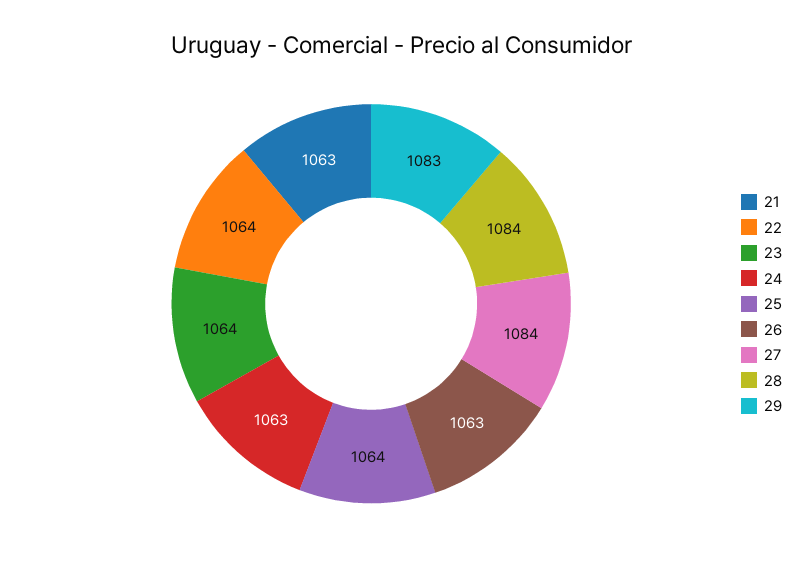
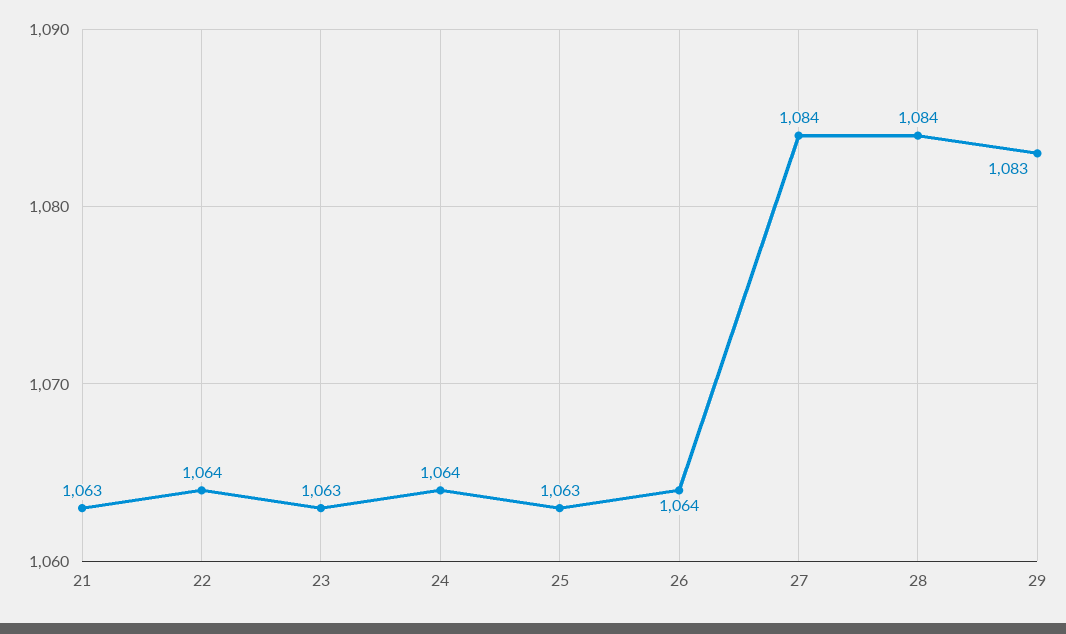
23: 1064 -> 1063
24: 1063 -> 1064
25: 1064 -> 1063
26: 1063 -> 1064

